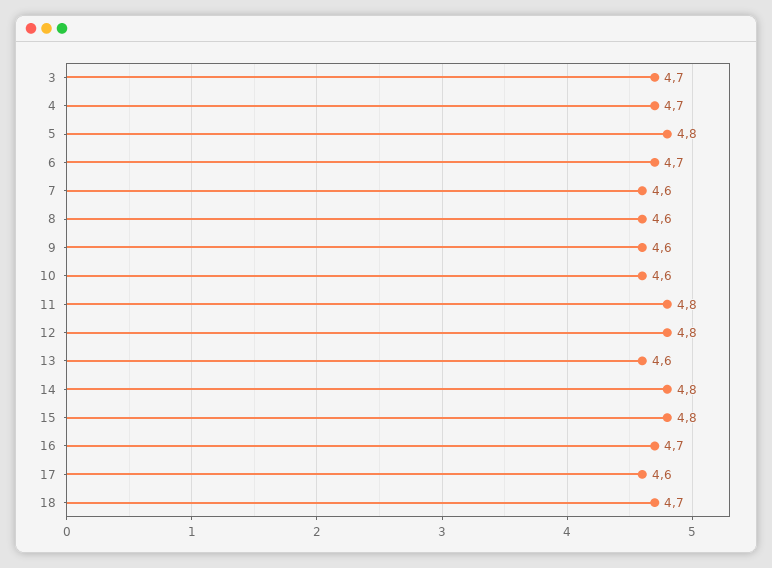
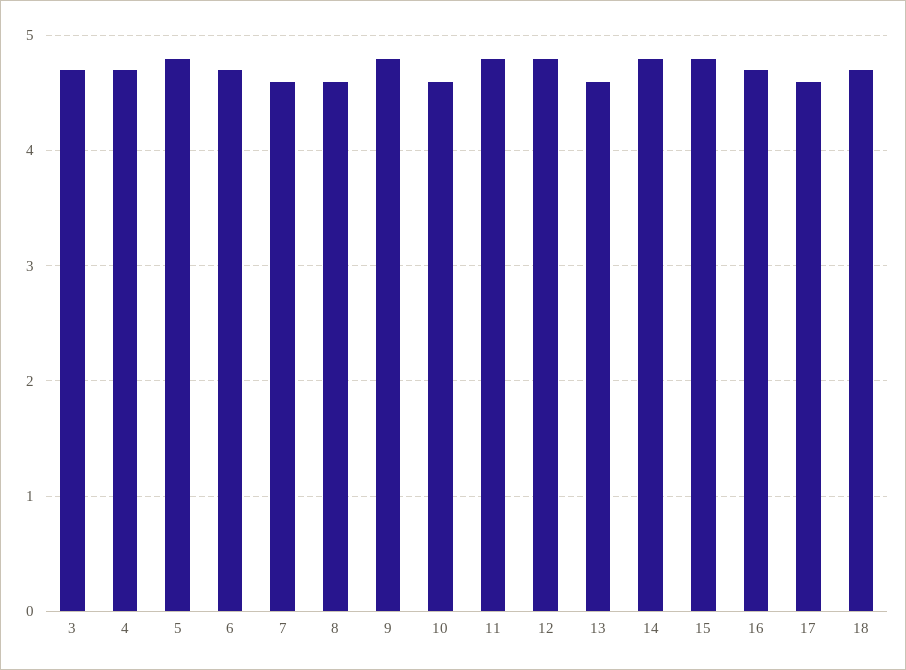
9: 4.6 -> 4.8

